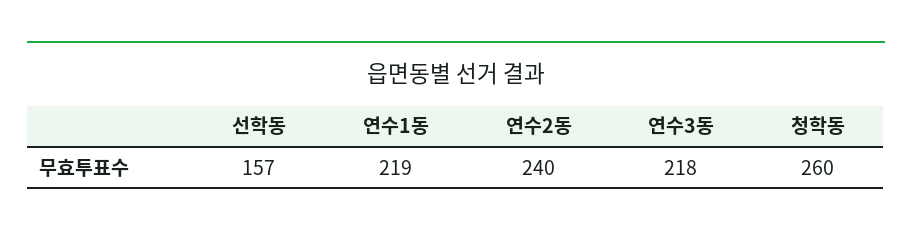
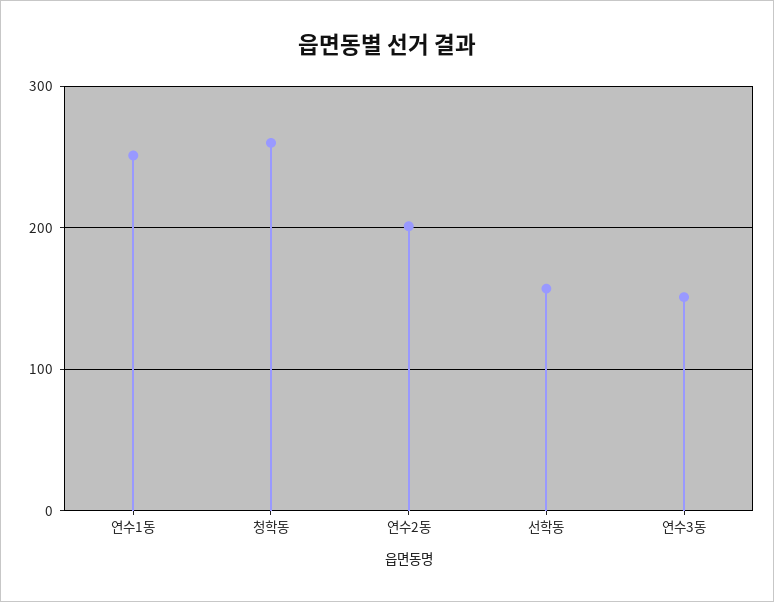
연수1동: 219 -> 250
연수2동: 240 -> 200
연수3동: 218 -> 150

